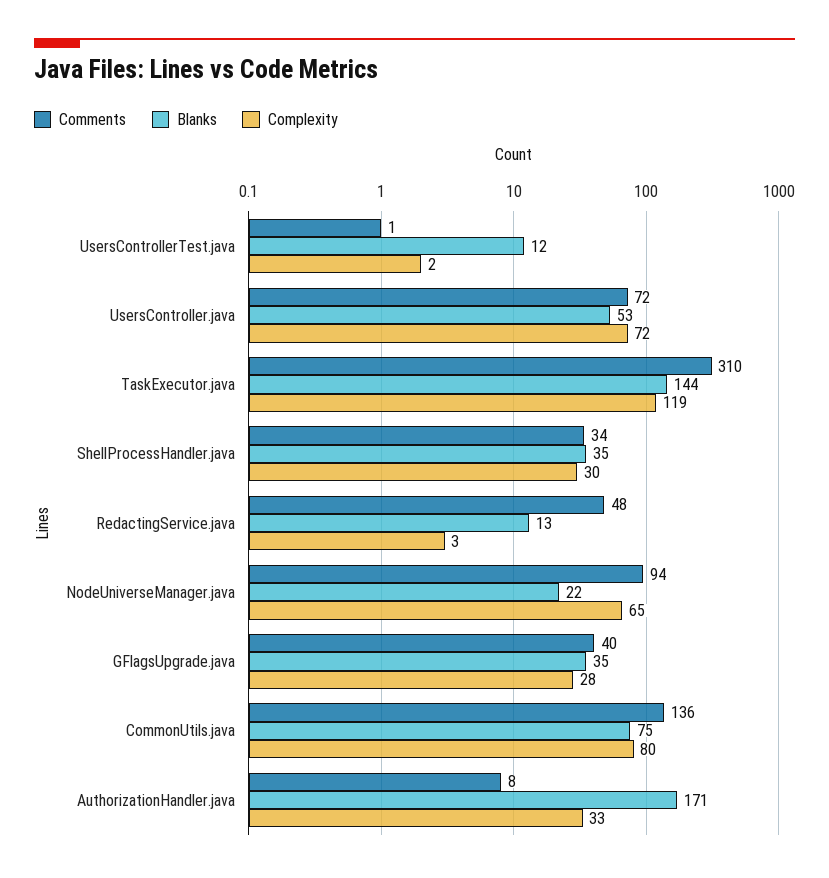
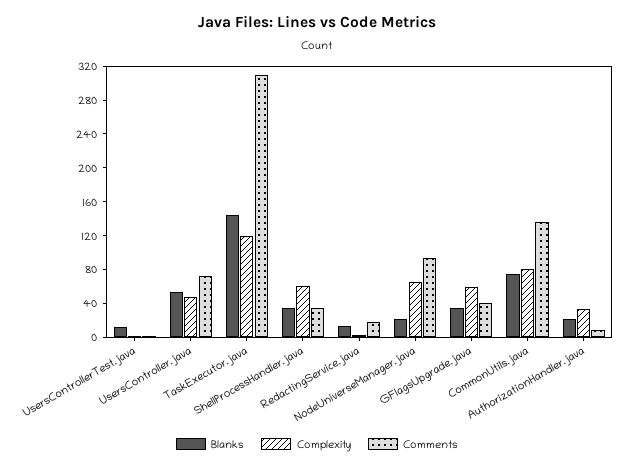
Complexity, UsersController.java: 72 -> 50
Complexity, ShellProcessHandler.java: 30 -> 60
Comments, RedactingService.java: 48 -> 20
Complexity, GFlagsUpgrade.java: 28 -> 60
Blanks, AuthorizationHandler.java: 171 -> 20

